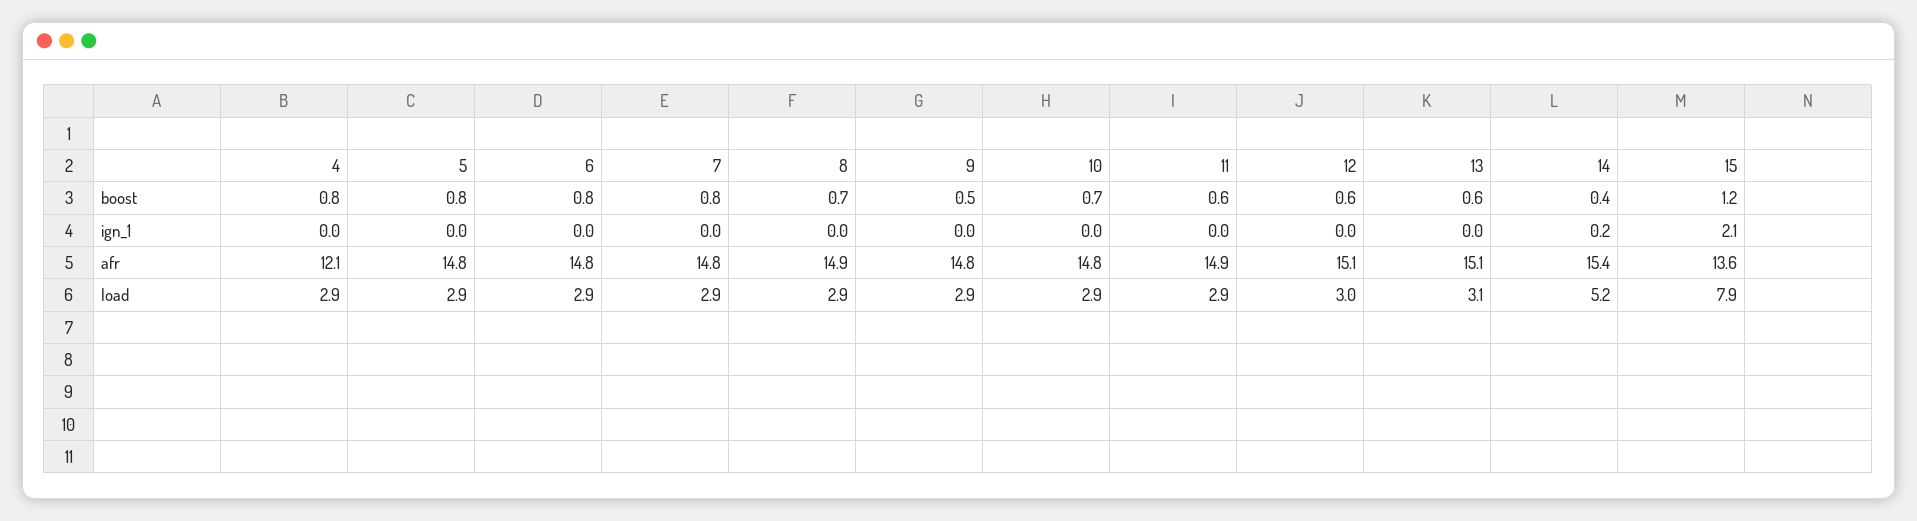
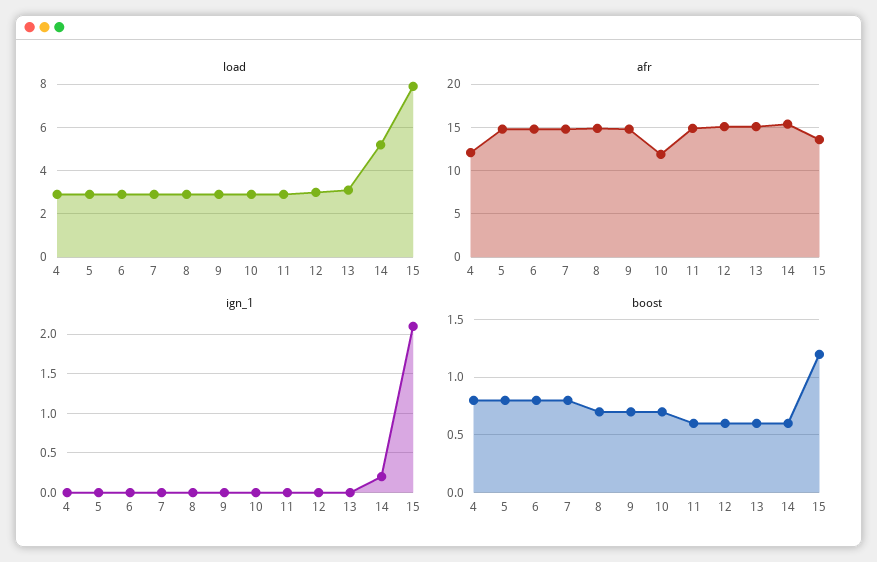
boost, 9: 0.5 -> 0.7
boost, 14: 0.4 -> 0.6
afr, 10: 14.8 -> 12

